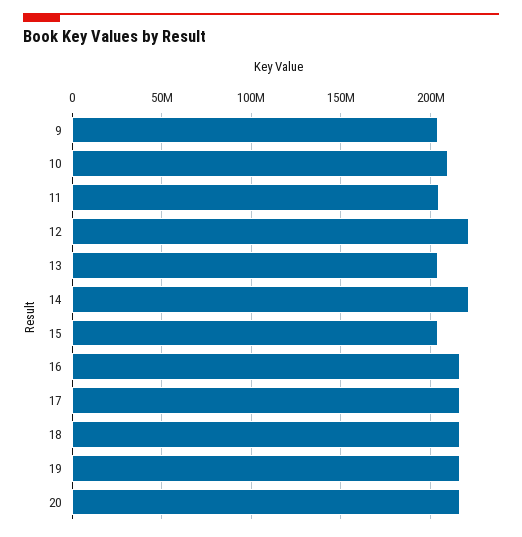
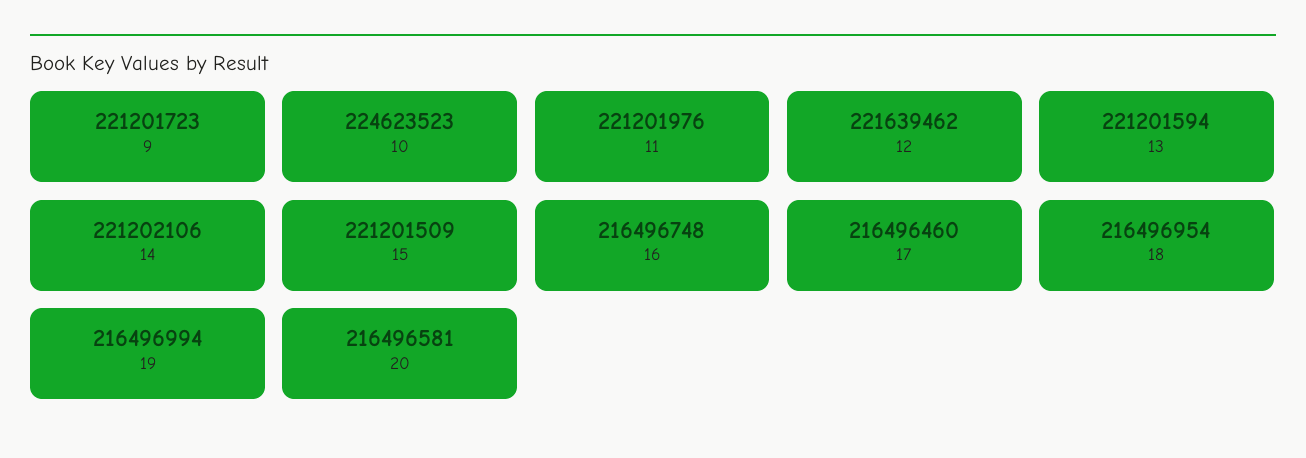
9: 205000000 -> 221201723
10: 210000000 -> 224623523
11: 205000000 -> 221201976
13: 205000000 -> 221201594
15: 205000000 -> 221201509

